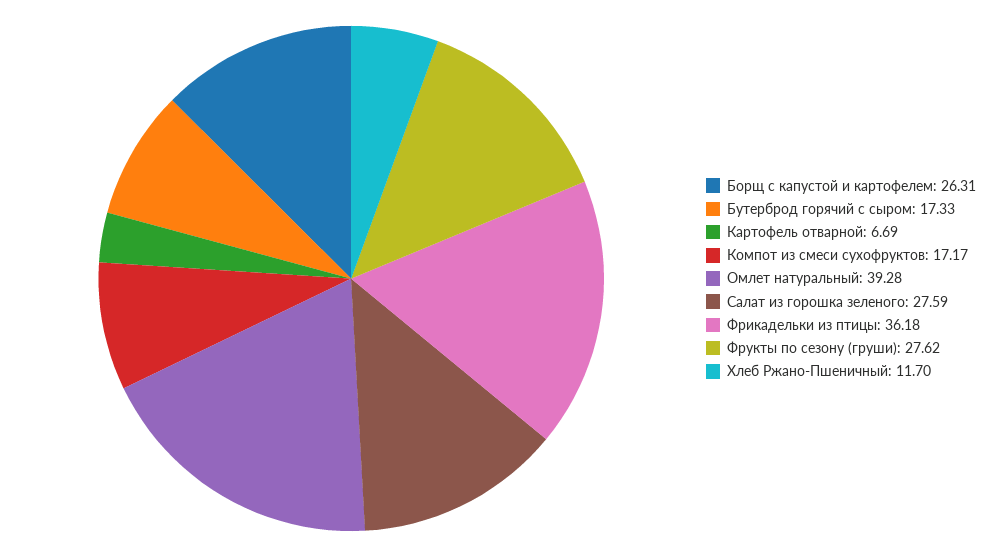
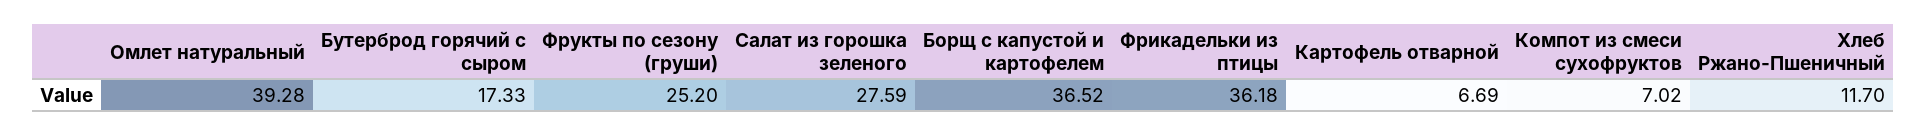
Борщ с капустой и картофелем: 26.31 -> 36.52
Компот из смеси сухофруктов: 17.17 -> 7.02
Фрукты по сезону (груши): 27.62 -> 25.2

